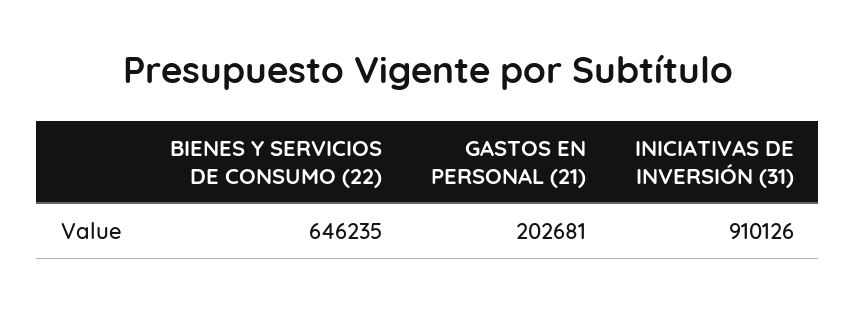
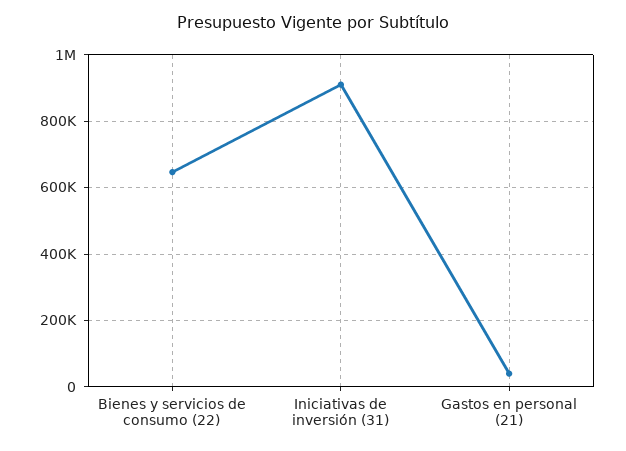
GASTOS EN PERSONAL (21): 202681 -> 40000

